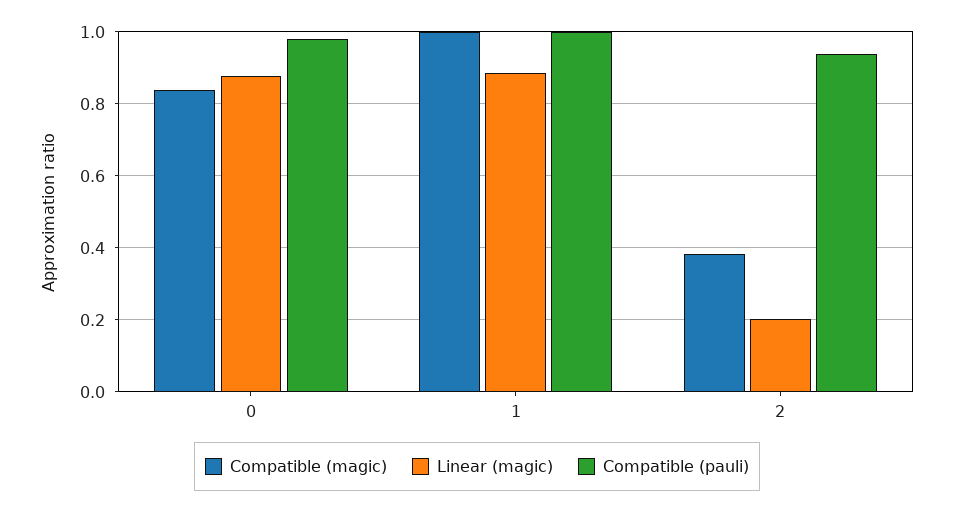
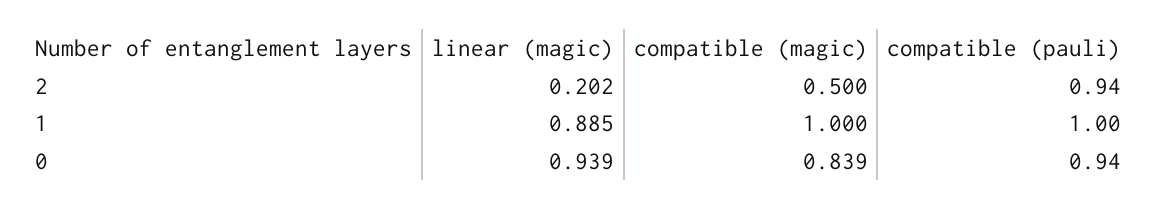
Linear (magic), 0: 0.88 -> 0.939
Compatible (pauli), 0: 0.98 -> 0.94
Compatible (magic), 2: 0.38 -> 0.5

